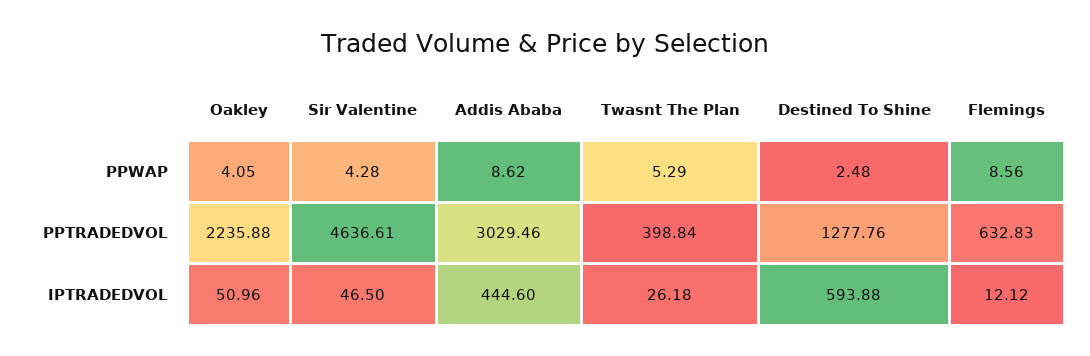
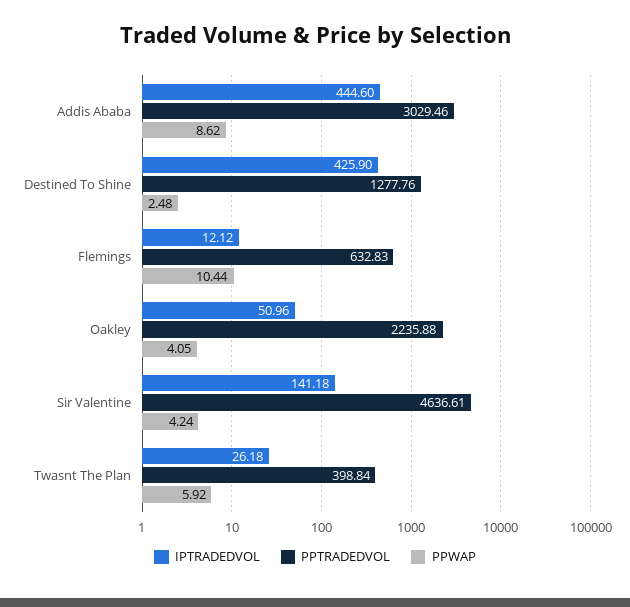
PPWAP, Sir Valentine: 4.28 -> 4.24
PPWAP, Twasnt The Plan: 5.29 -> 5.92
PPWAP, Flemings: 8.56 -> 10.44
IPTRADEDVOL, Sir Valentine: 46.5 -> 141.18
IPTRADEDVOL, Destined To Shine: 593.88 -> 425.9

